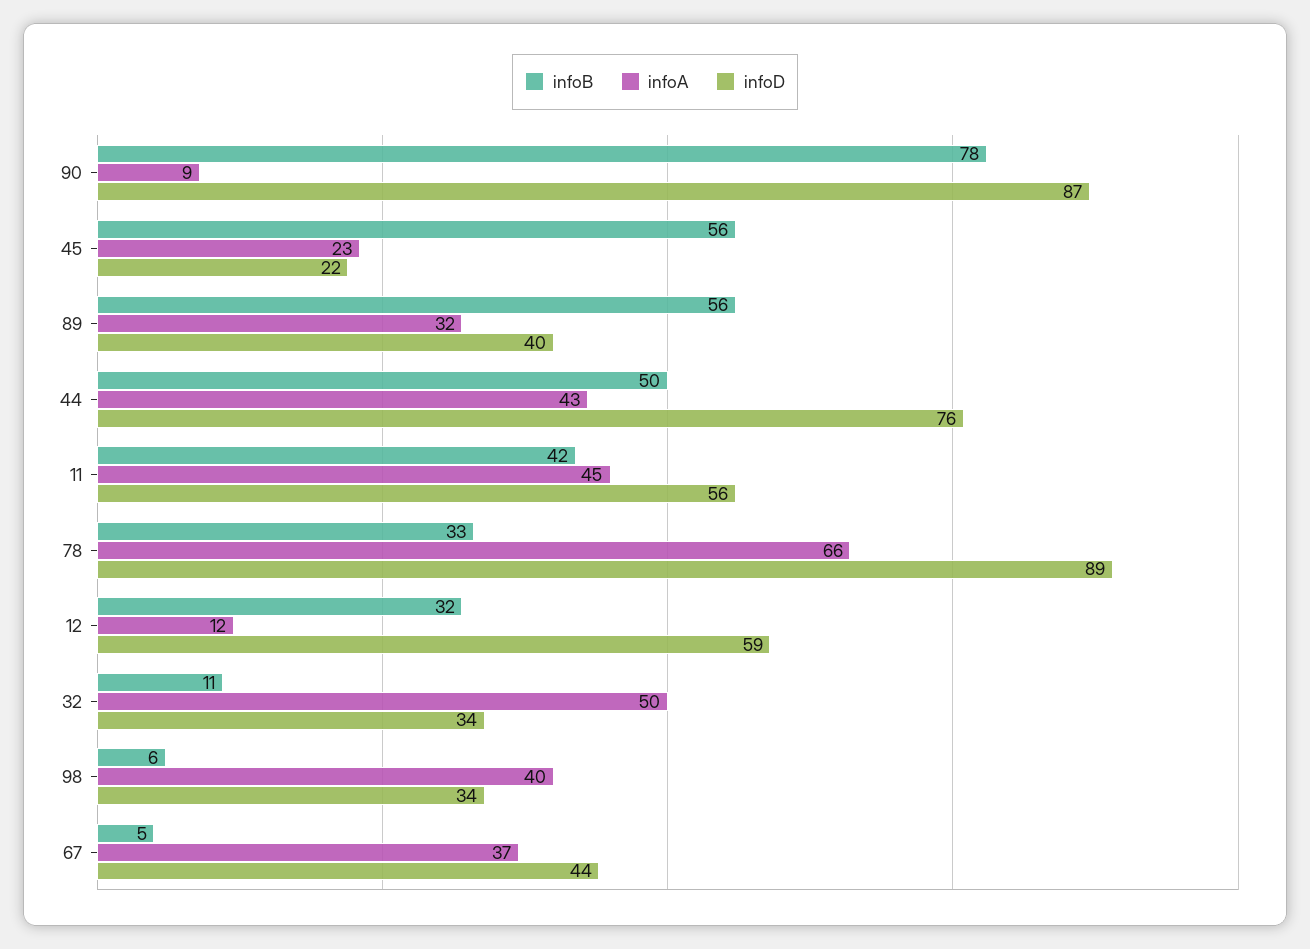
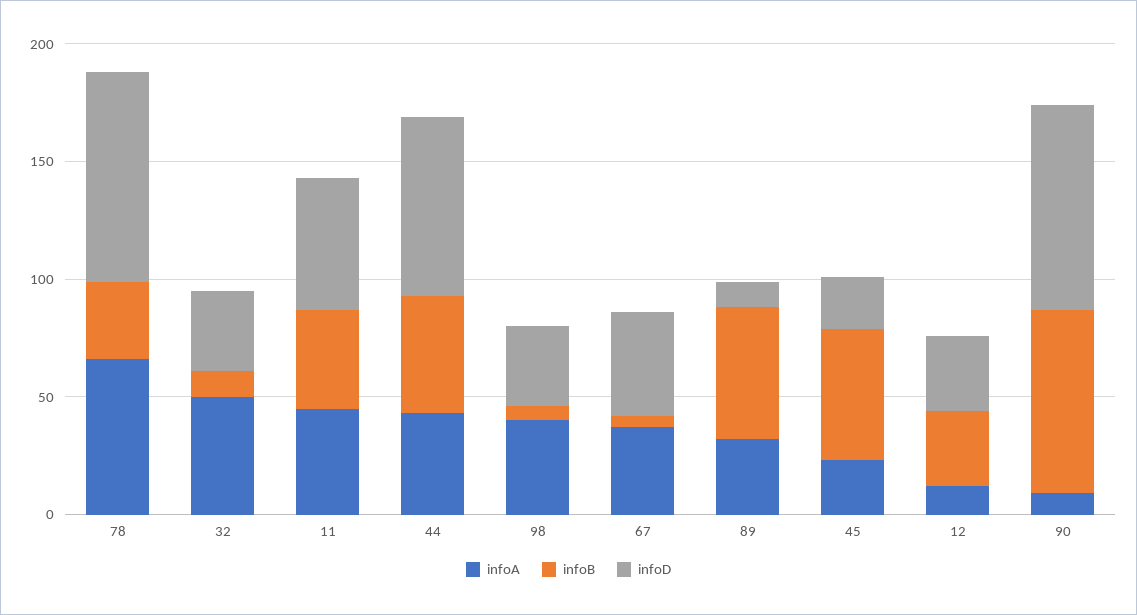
infoD, 89: 40 -> 10
infoD, 12: 59 -> 30

